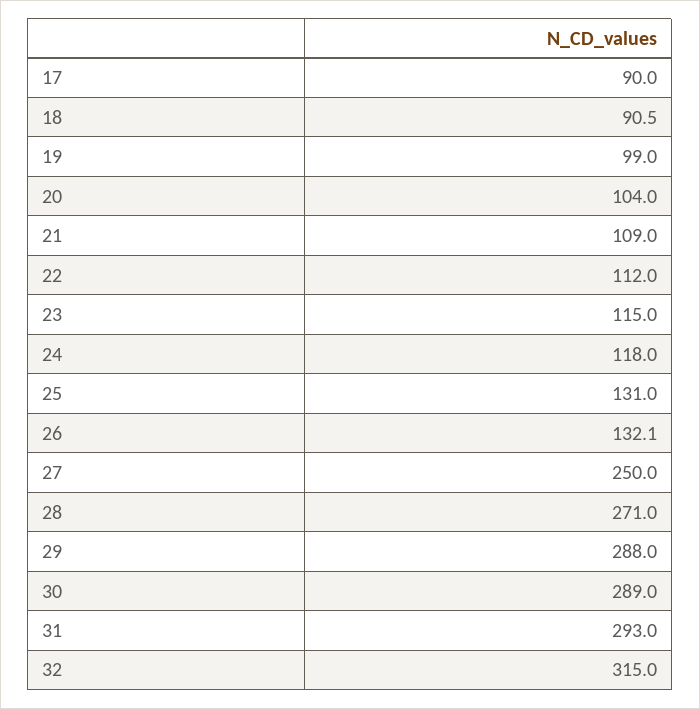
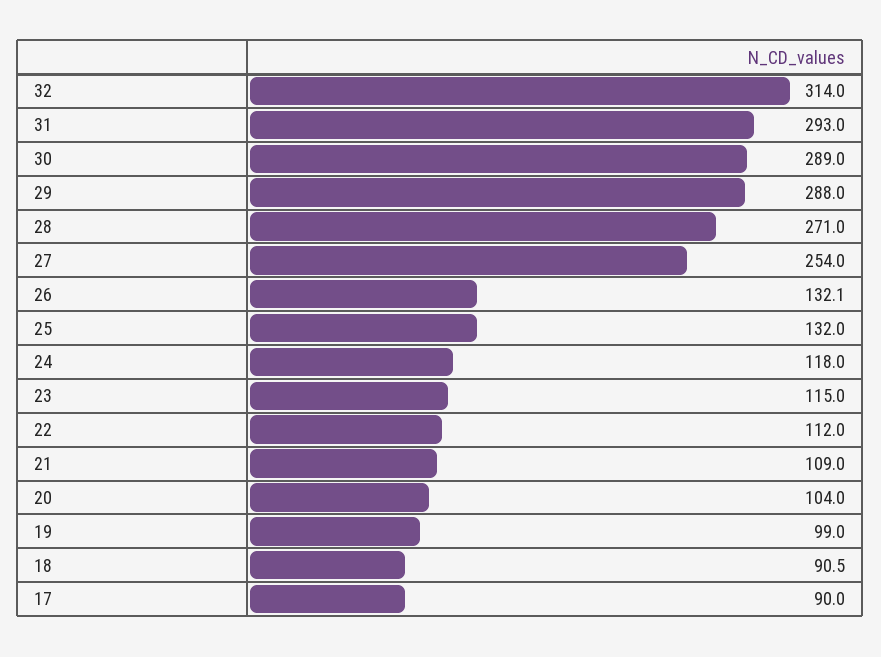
25: 131 -> 132
27: 250 -> 254
32: 315 -> 314

